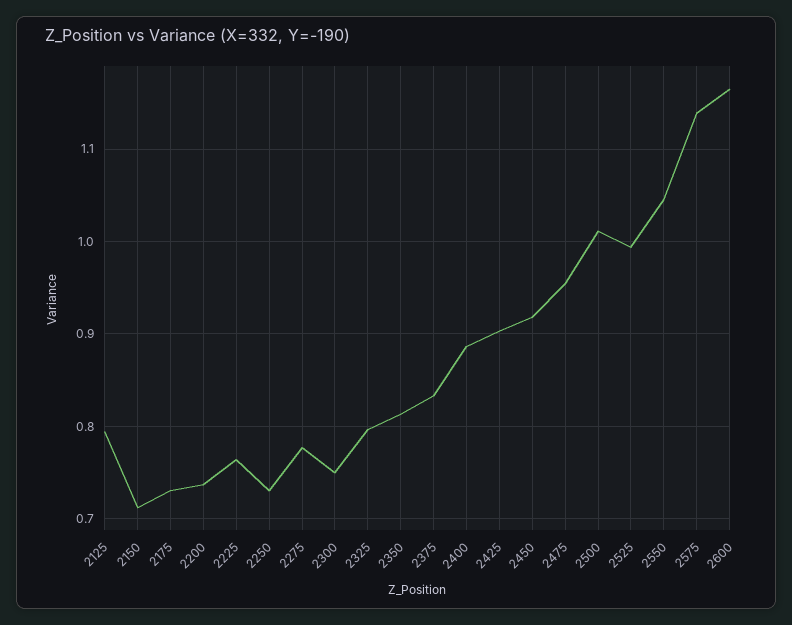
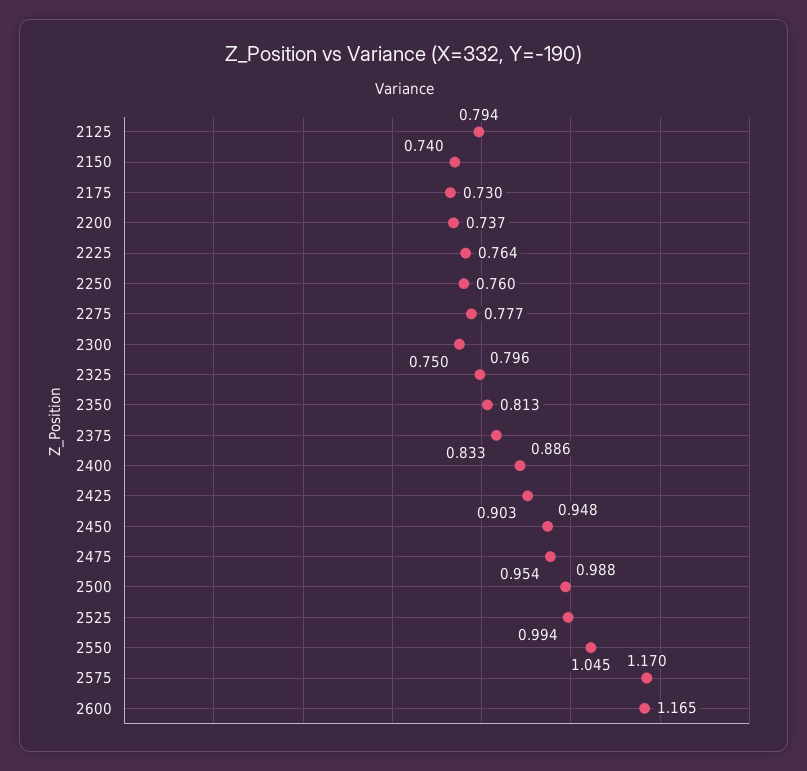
2150: 0.71 -> 0.74
2250: 0.73 -> 0.76
2450: 0.92 -> 0.948
2500: 1.01 -> 0.988
2575: 1.14 -> 1.17

